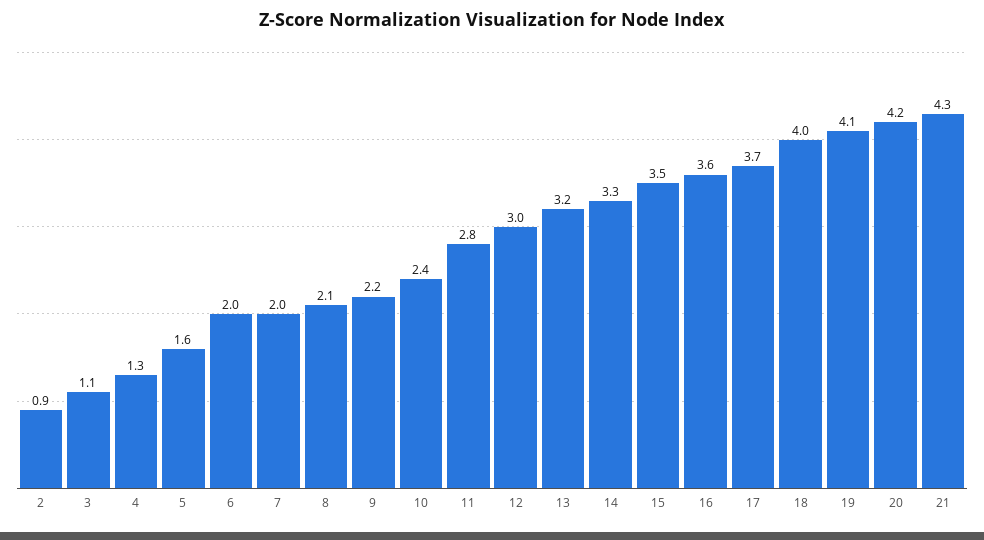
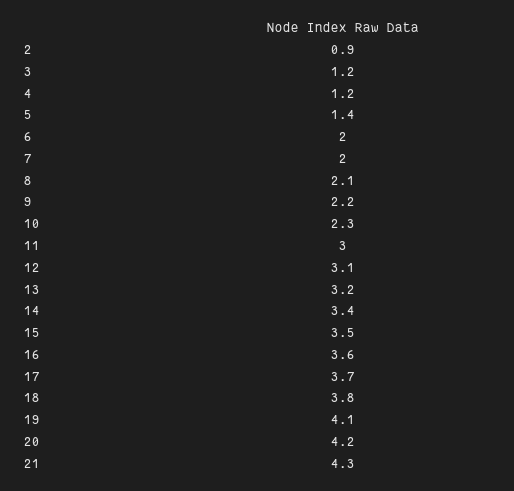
3: 1.1 -> 1.2
4: 1.3 -> 1.2
5: 1.6 -> 1.4
10: 2.4 -> 2.3
11: 2.8 -> 3
12: 3 -> 3.1
14: 3.3 -> 3.4
18: 4 -> 3.8

